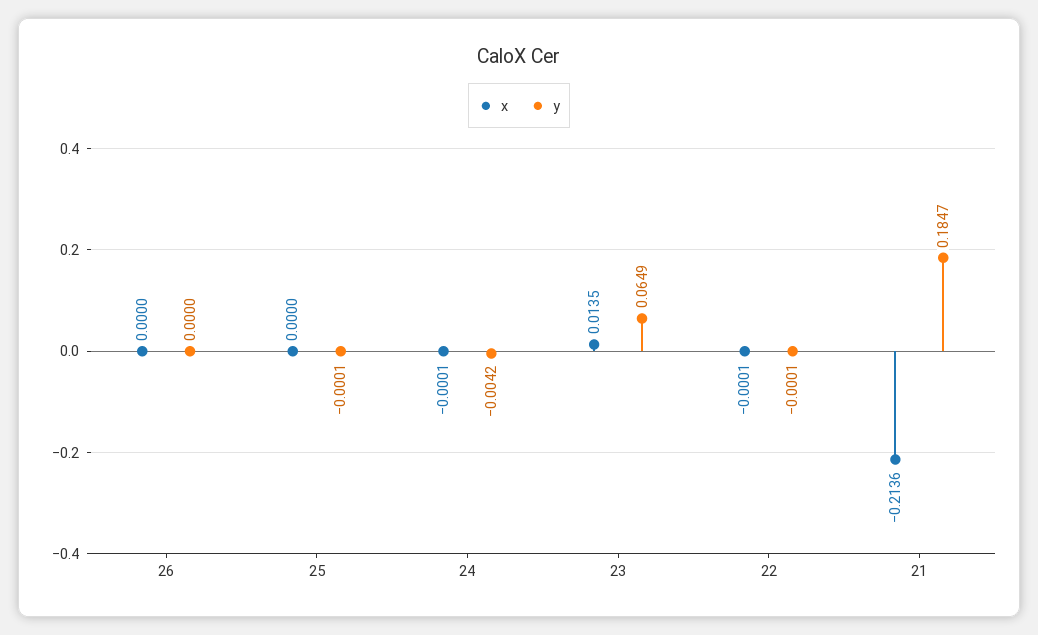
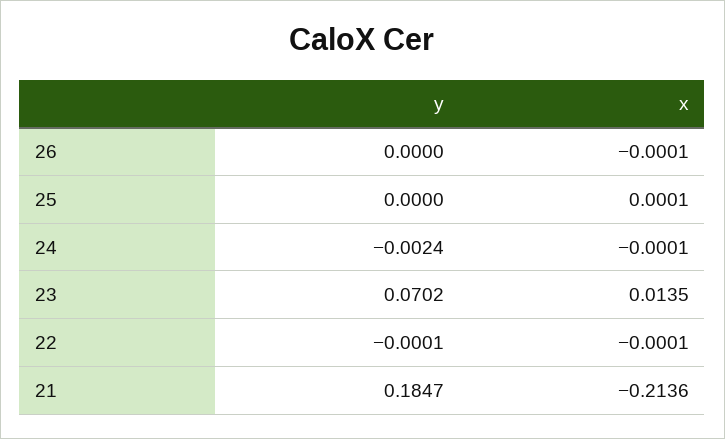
x, 26: 0 -> -0.0001
x, 25: 0 -> 0.0001
y, 25: -0.0001 -> 0
y, 24: -0.0042 -> -0.0024
y, 23: 0.0649 -> 0.0702

